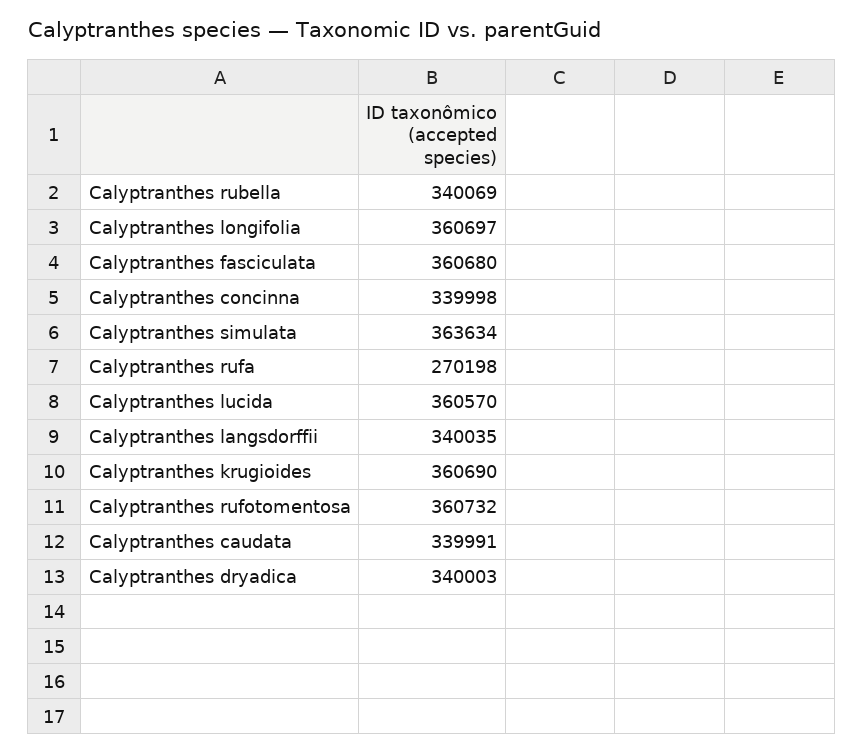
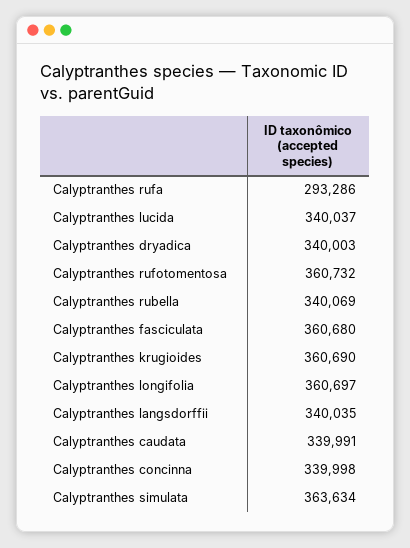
Calyptranthes rufa: 270198 -> 293286
Calyptranthes lucida: 360570 -> 340037

